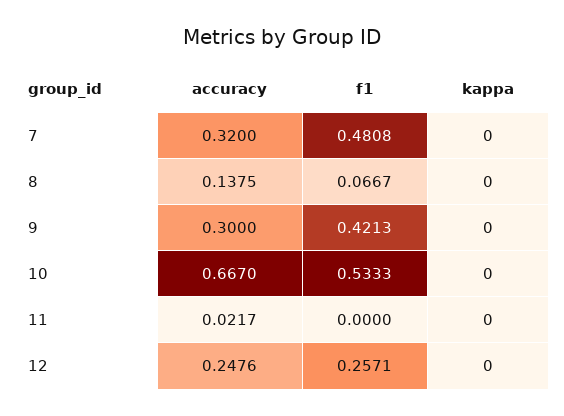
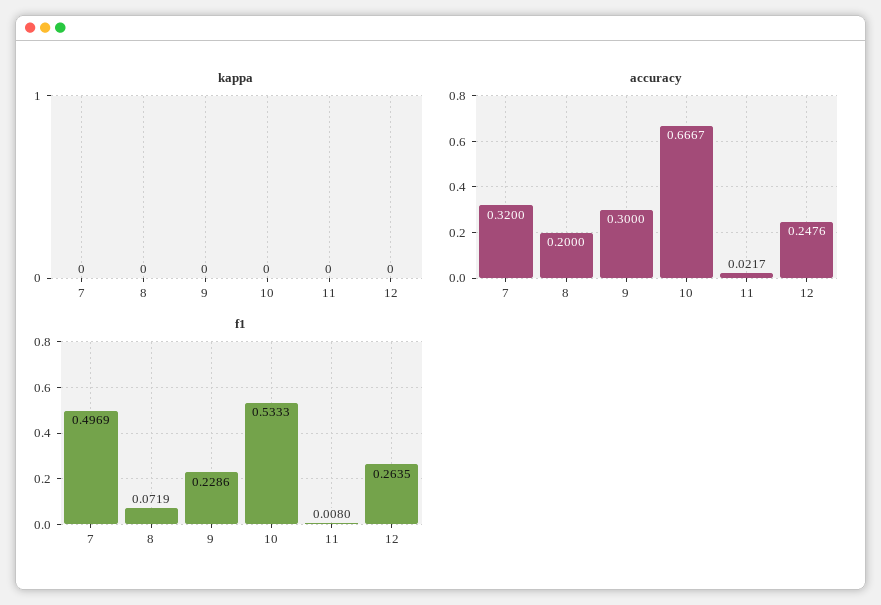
f1, 7: 0.4808 -> 0.4969
accuracy, 8: 0.1375 -> 0.2
f1, 8: 0.0667 -> 0.0719
f1, 9: 0.4213 -> 0.2286
accuracy, 10: 0.667 -> 0.6667
f1, 11: 0 -> 0.008
f1, 12: 0.2571 -> 0.2635

